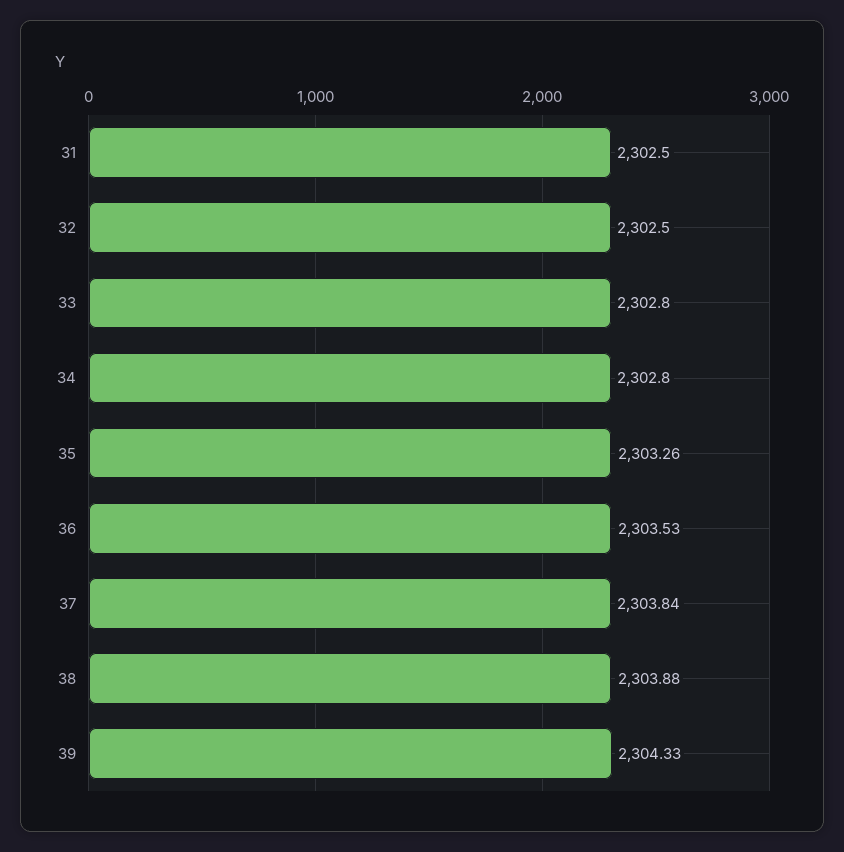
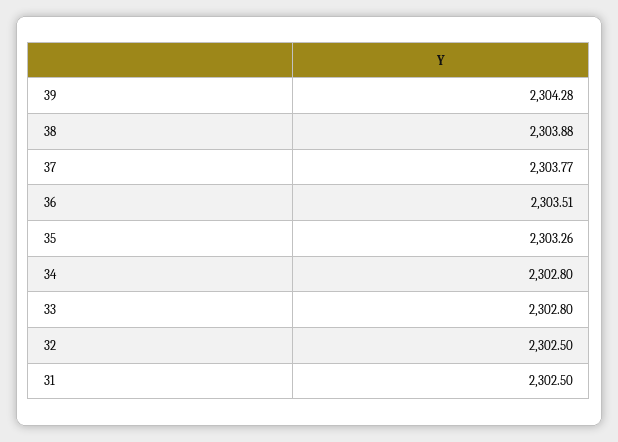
36: 2303.53 -> 2303.51
37: 2303.84 -> 2303.77
39: 2304.33 -> 2304.28

